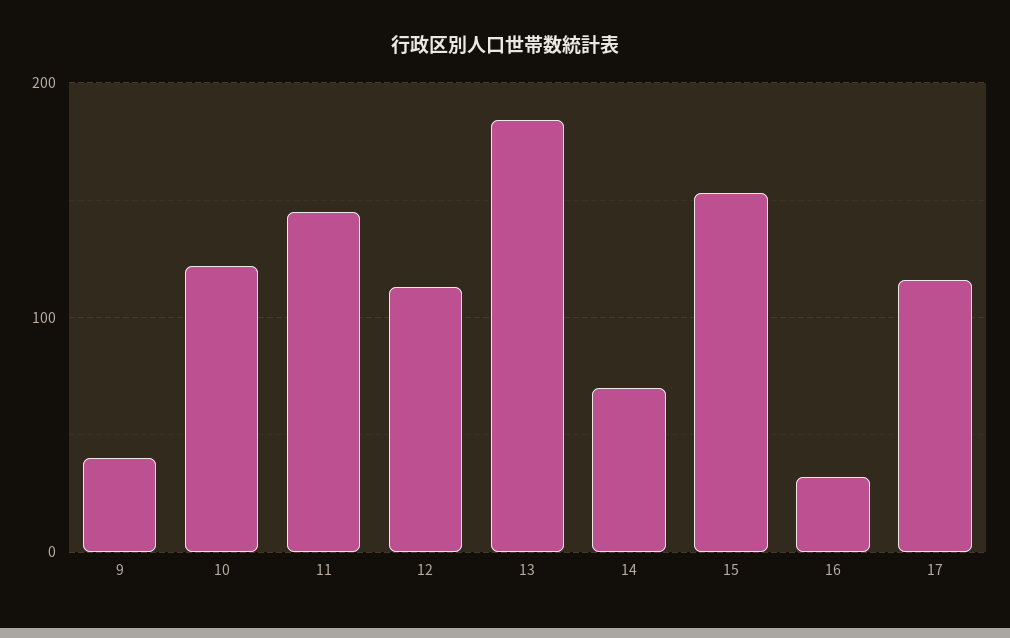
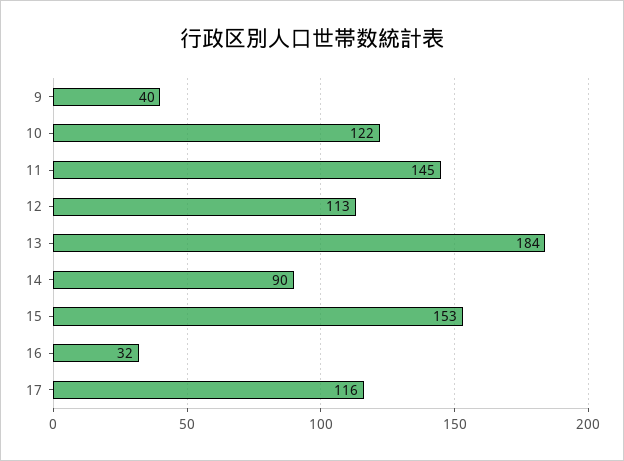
14: 70 -> 90

